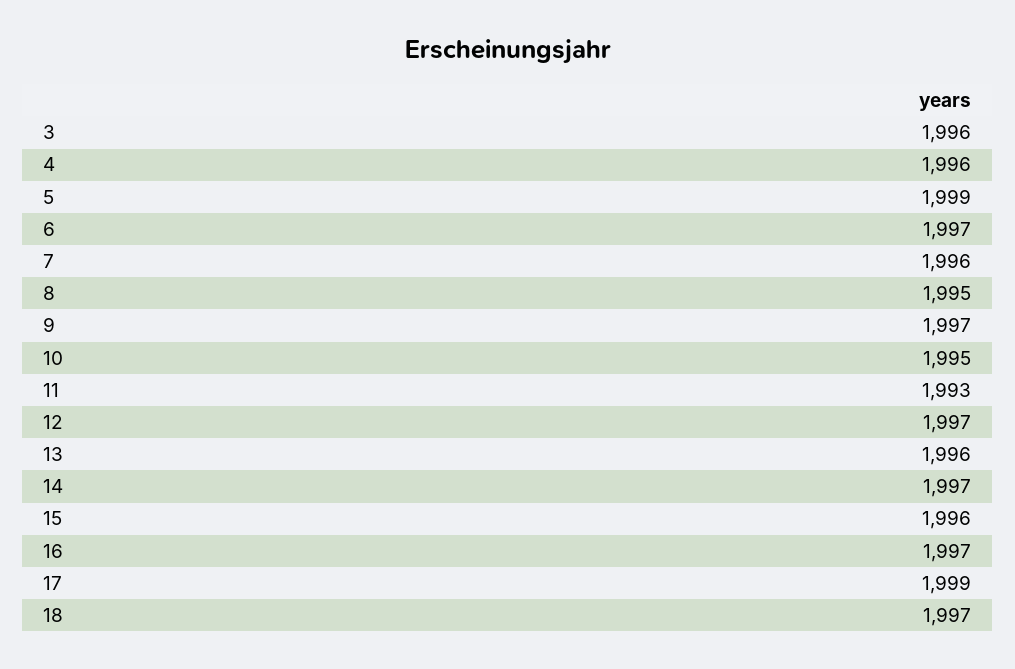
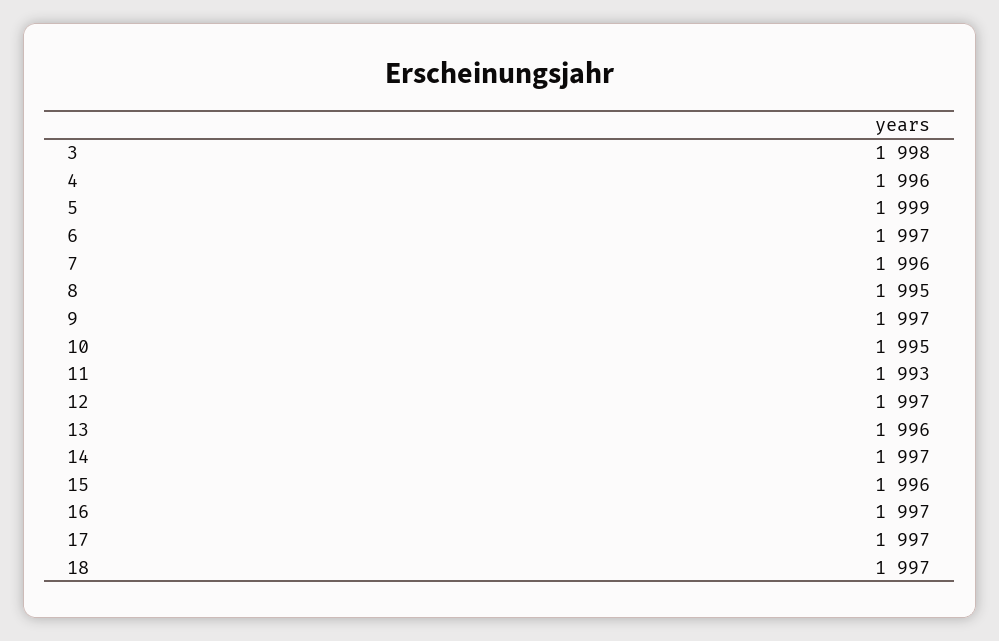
3: 1996 -> 1998
17: 1999 -> 1997

